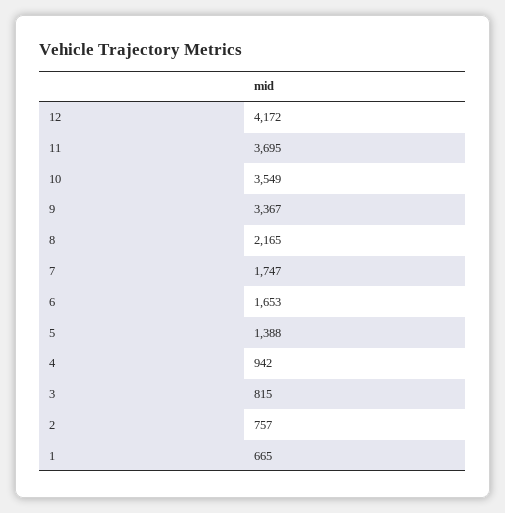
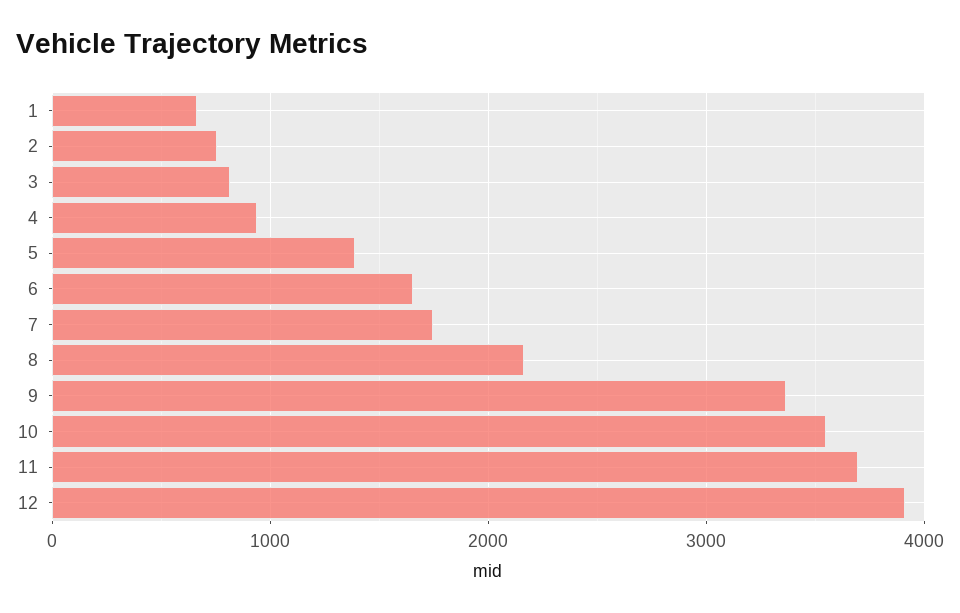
12: 4172 -> 3900

